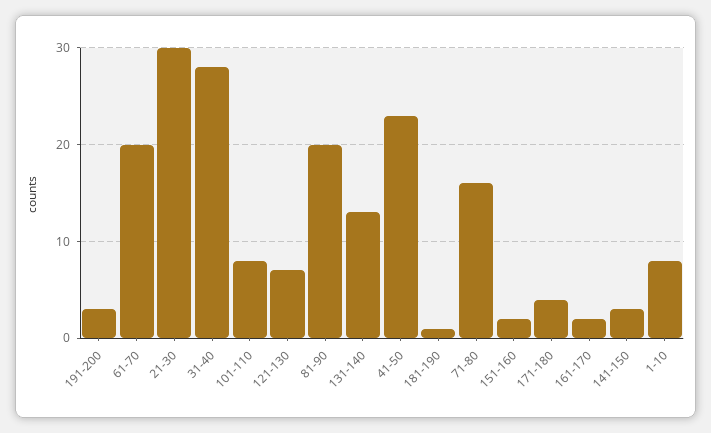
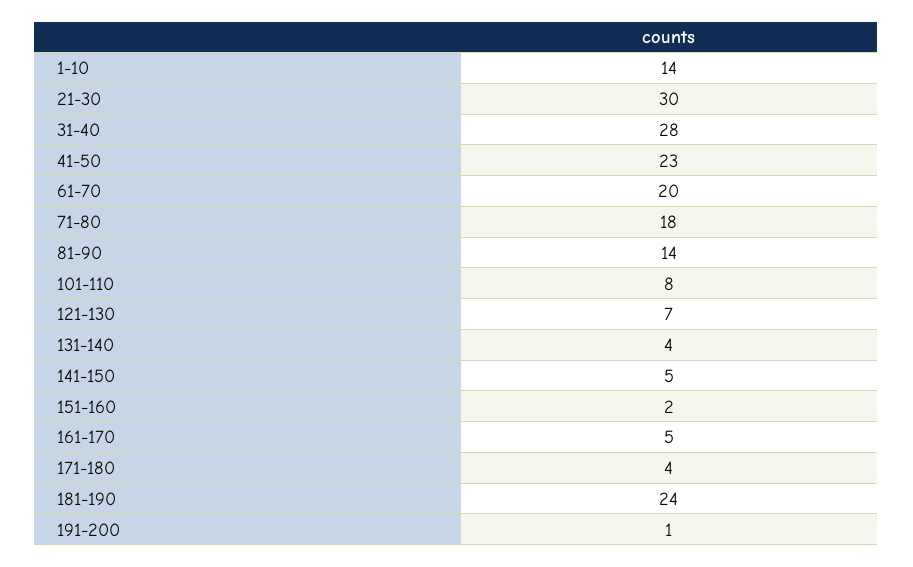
191-200: 3 -> 1
81-90: 20 -> 14
131-140: 13 -> 4
181-190: 1 -> 24
71-80: 16 -> 18
161-170: 2 -> 5
141-150: 3 -> 5
1-10: 8 -> 14

